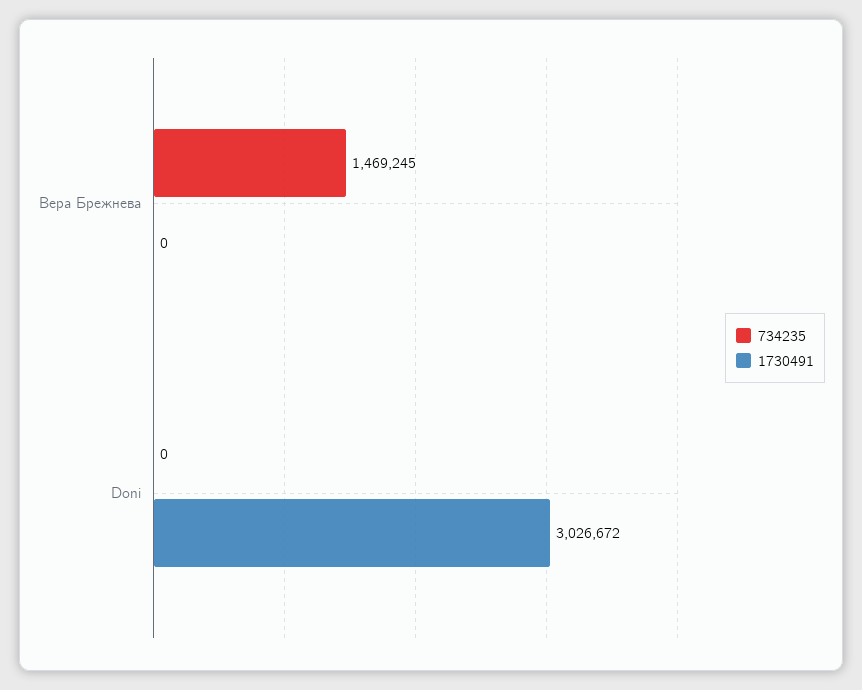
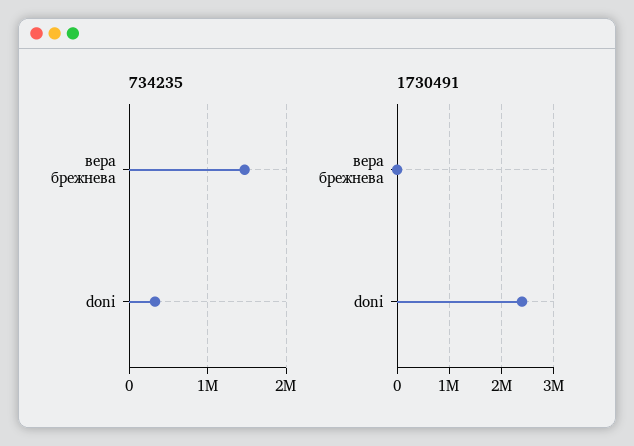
734235, Doni: 0 -> 300000
1730491, Doni: 3026672 -> 2400000

